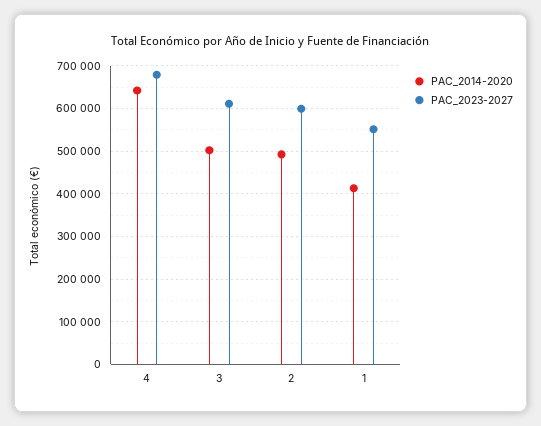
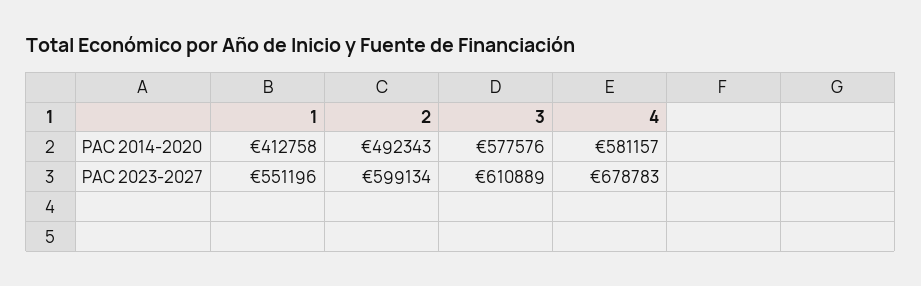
PAC_2014-2020, 4: 640000 -> 581157
PAC_2014-2020, 3: 500000 -> 577576

